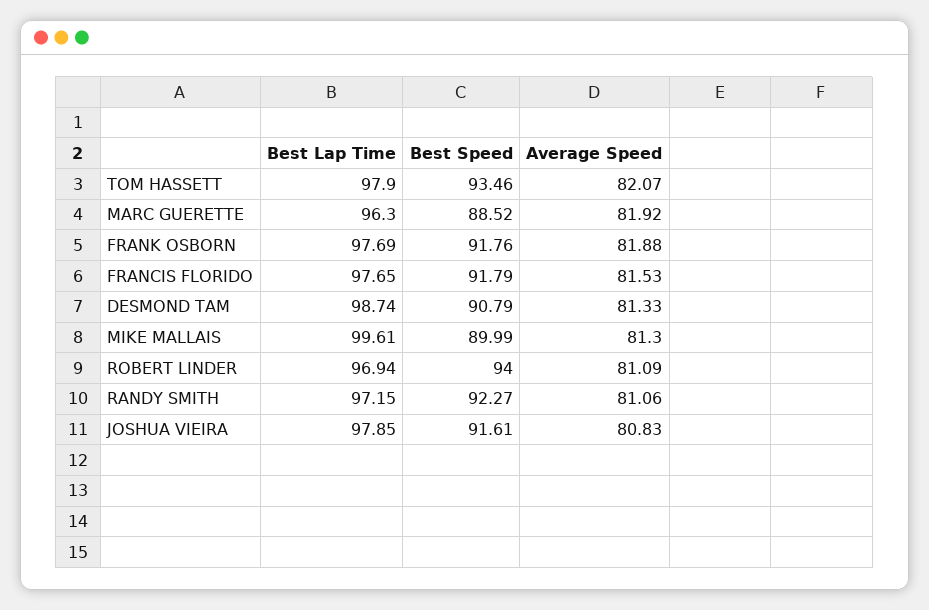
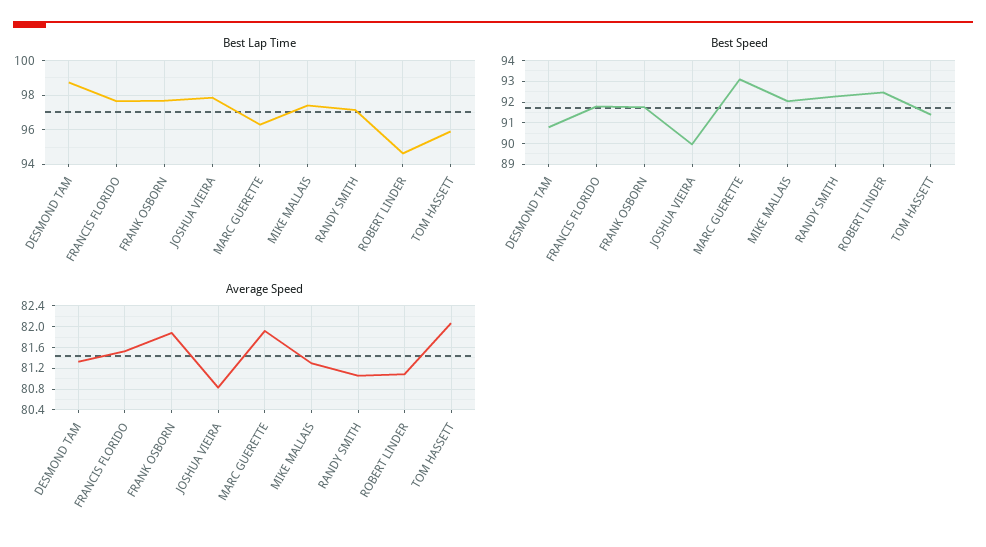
Best Lap Time, TOM HASSETT: 97.9 -> 96
Best Speed, TOM HASSETT: 93.46 -> 91.5
Best Speed, MARC GUERETTE: 88.52 -> 93
Best Lap Time, MIKE MALLAIS: 99.61 -> 97.5
Best Speed, MIKE MALLAIS: 89.99 -> 92
Best Lap Time, ROBERT LINDER: 96.94 -> 94.5
Best Speed, ROBERT LINDER: 94 -> 92.5
Best Speed, JOSHUA VIEIRA: 91.61 -> 90

